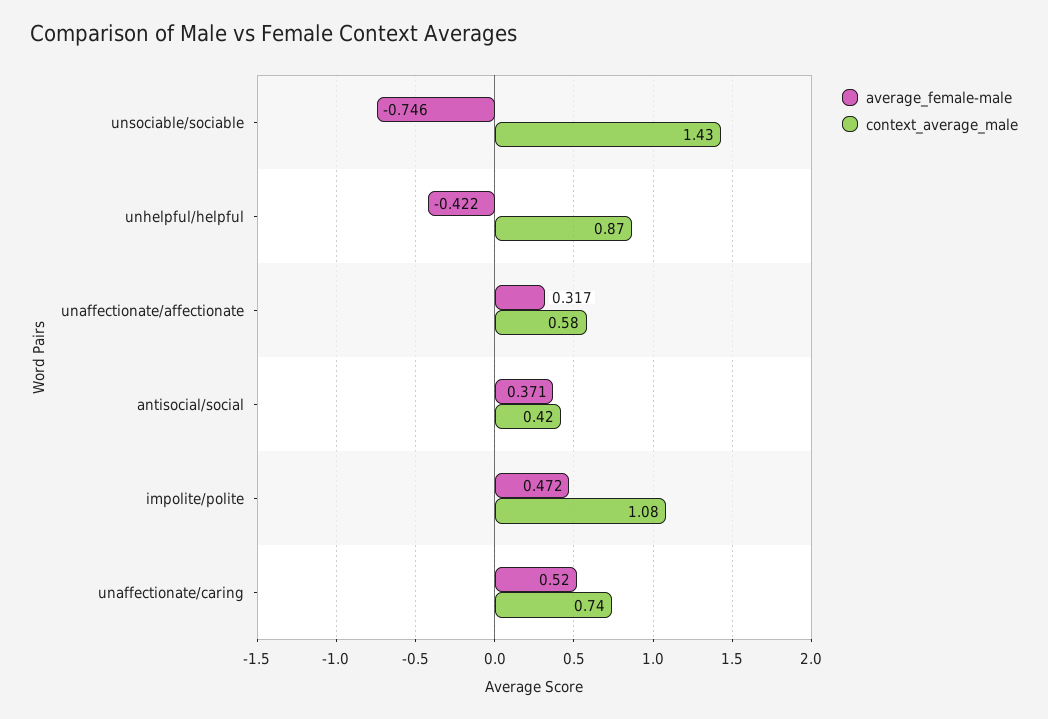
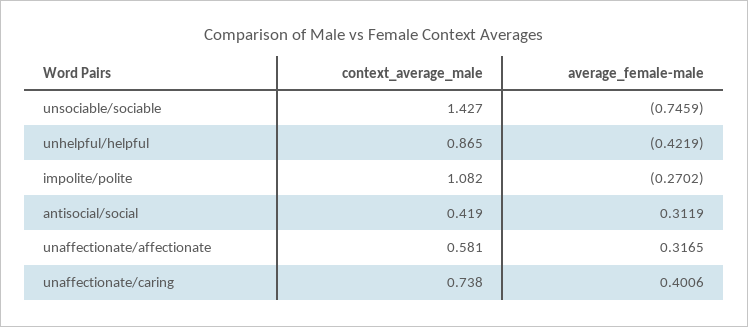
average_female-male, antisocial/social: 0.371 -> 0.3119
average_female-male, impolite/polite: 0.472 -> -0.2702
average_female-male, unaffectionate/caring: 0.52 -> 0.4006

